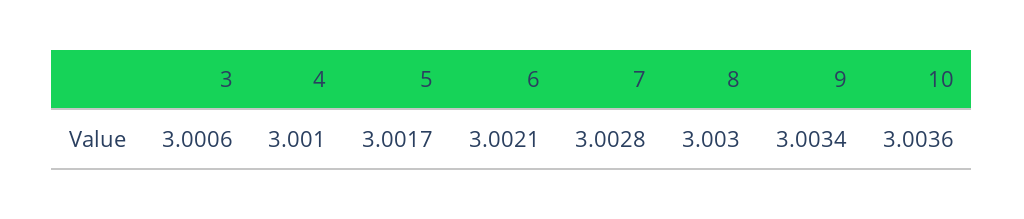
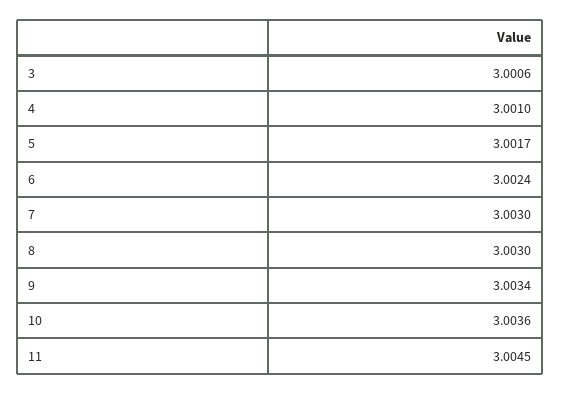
6: 3.0021 -> 3.0024
7: 3.0028 -> 3.003
11: none -> 3.0045

